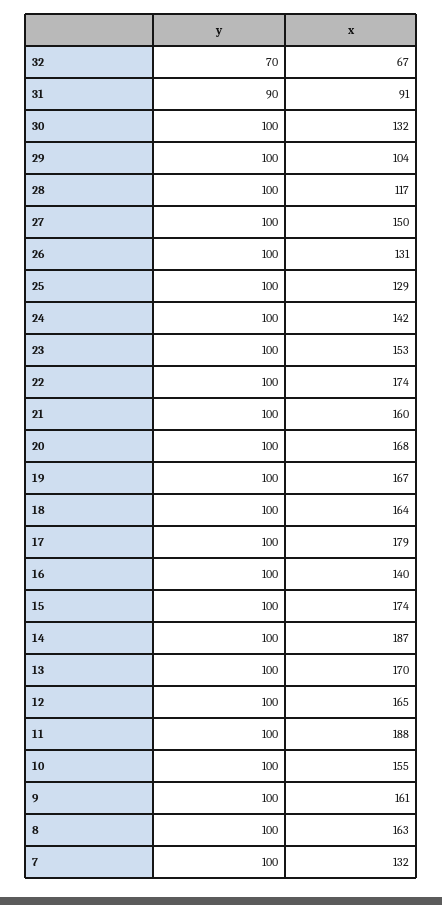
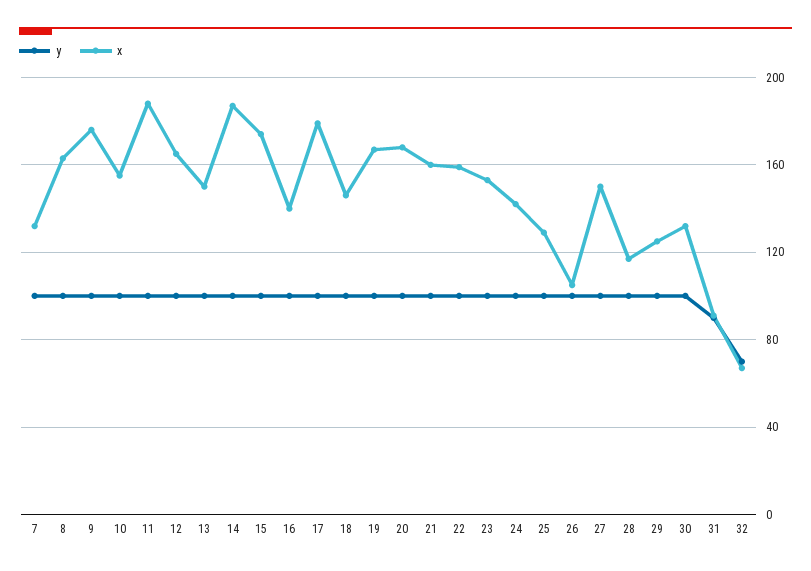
x, 29: 104 -> 125
x, 26: 131 -> 105
x, 22: 174 -> 160
x, 18: 164 -> 145
x, 13: 170 -> 150
x, 9: 161 -> 175

